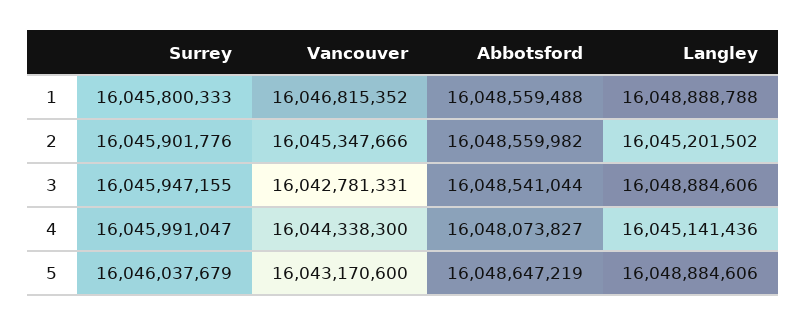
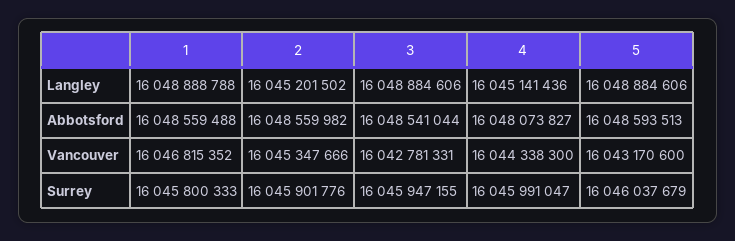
Abbotsford, 5: 16048647219 -> 16048593513

